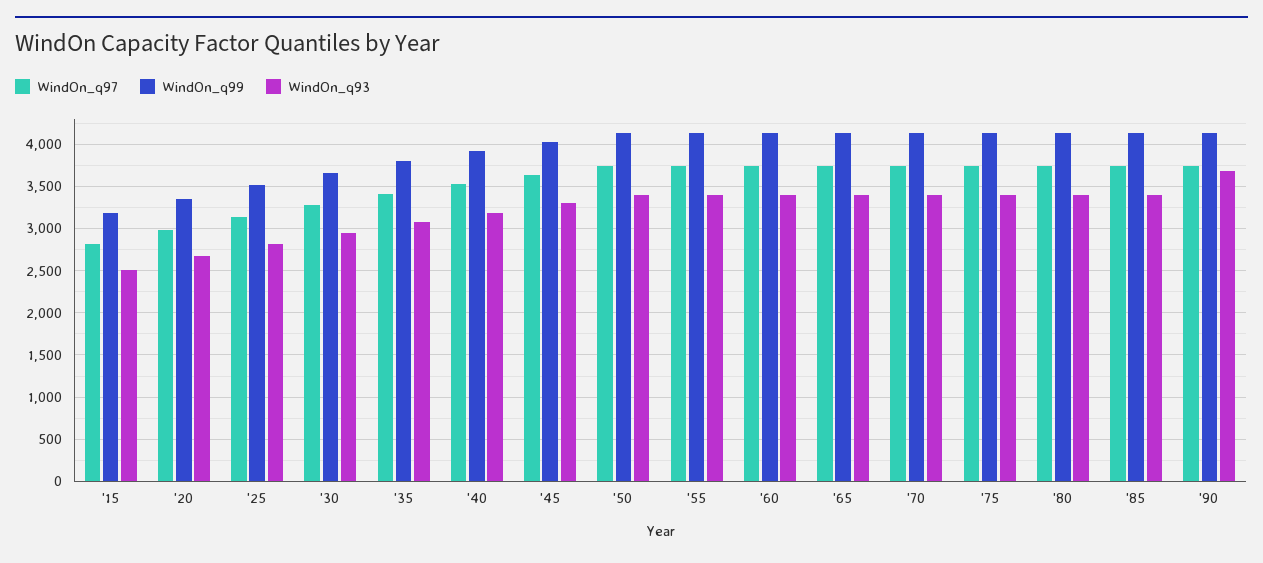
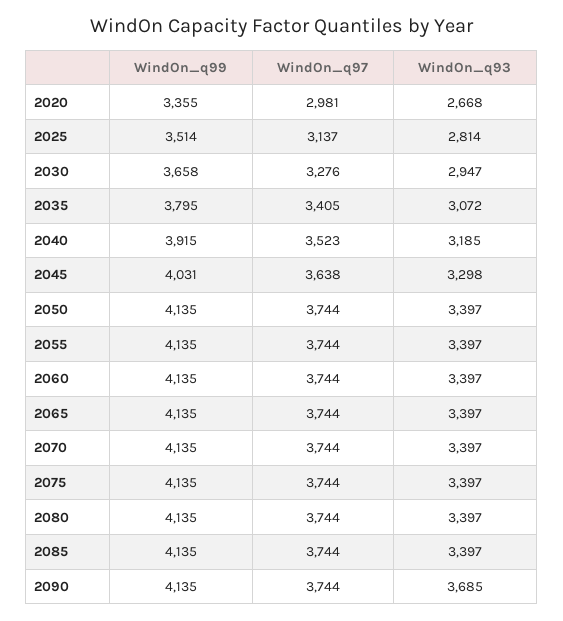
WindOn_q97, '15: 2800 -> none
WindOn_q99, '15: 3200 -> none
WindOn_q93, '15: 2500 -> none

